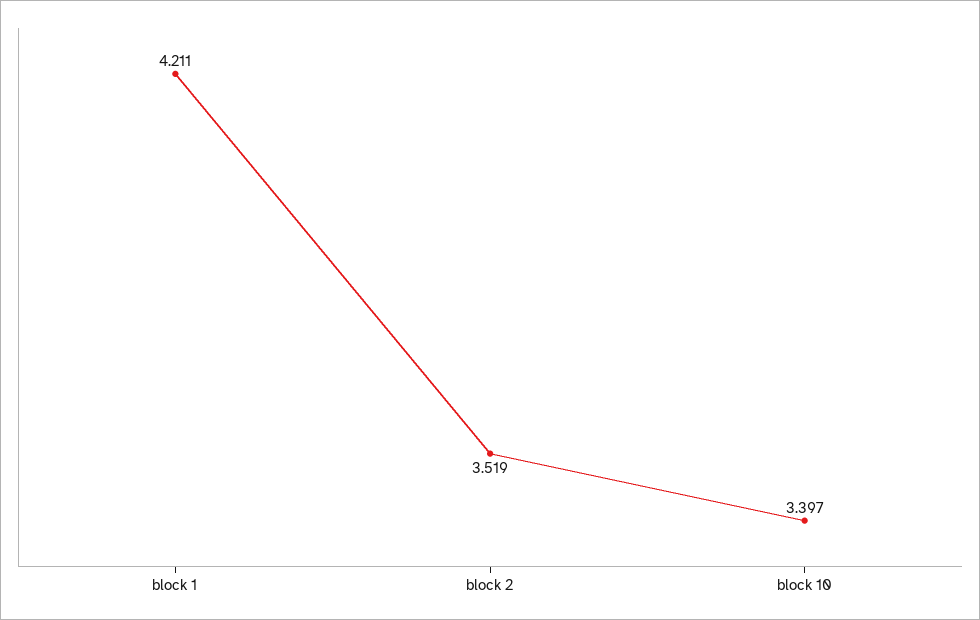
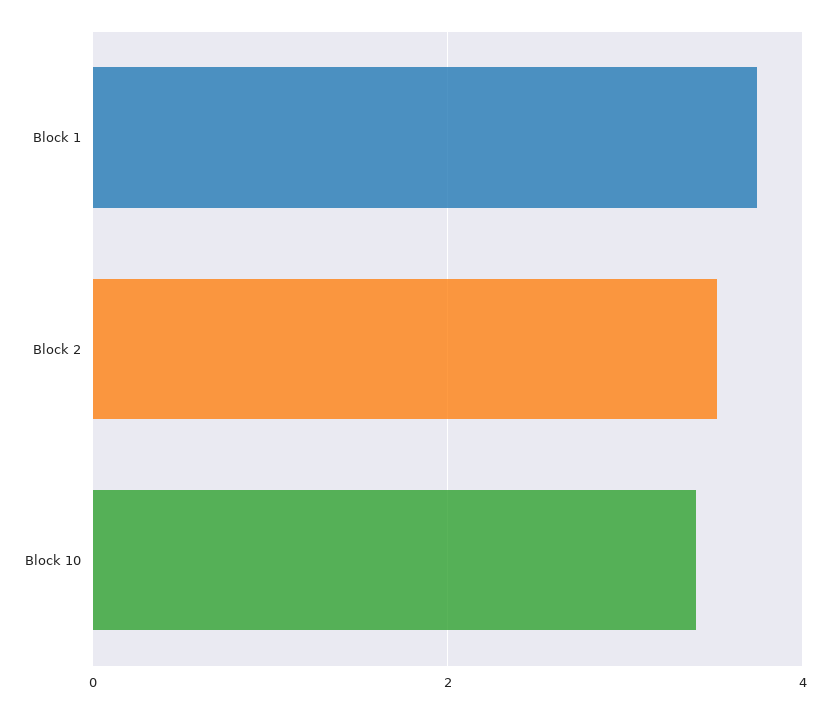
block 1: 4.211 -> 3.8

